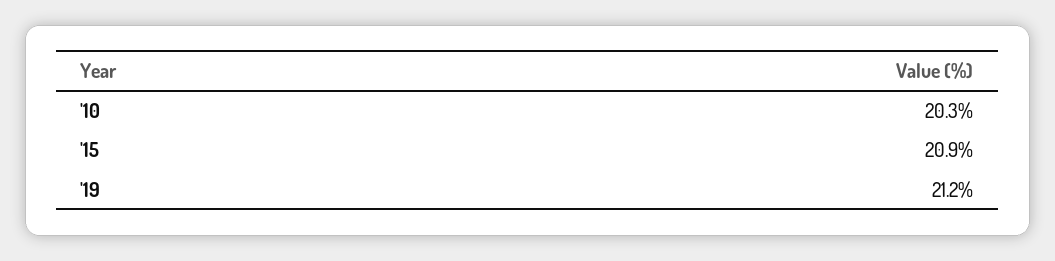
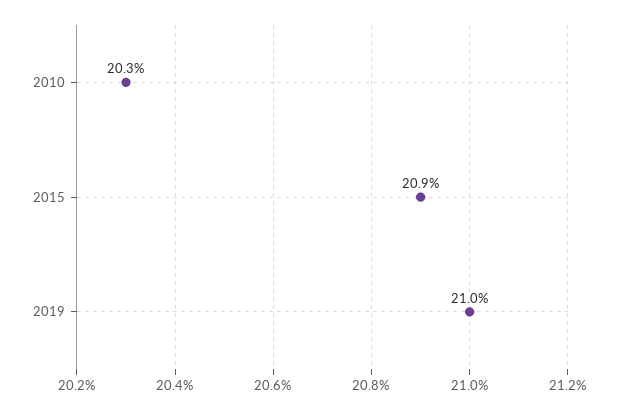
'19: 21.2 -> 21

